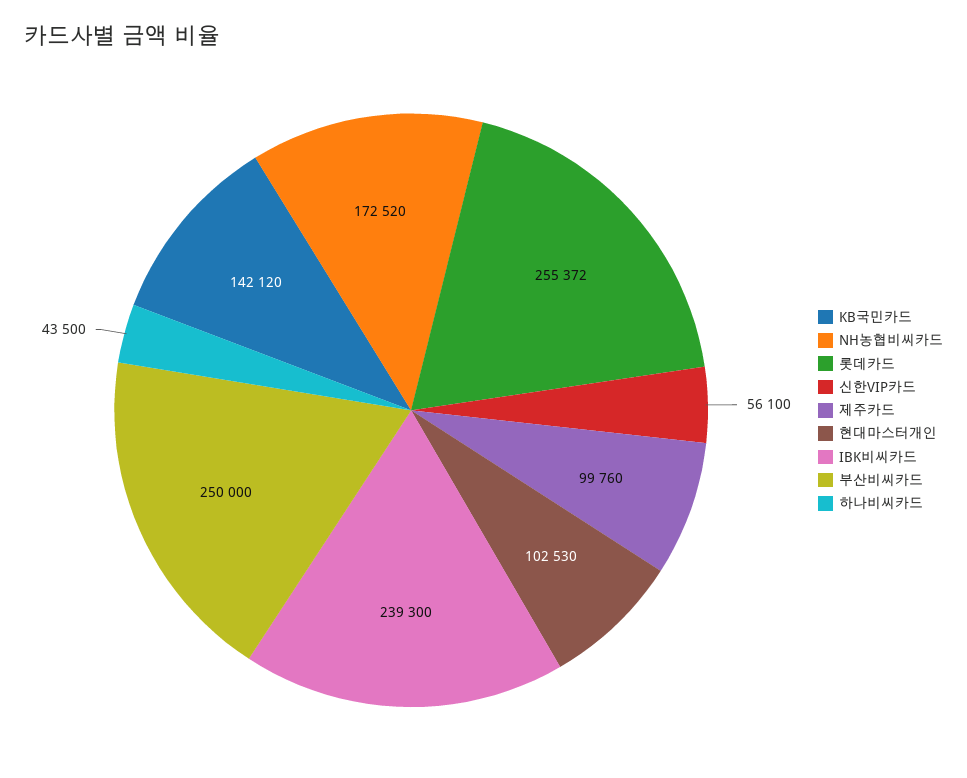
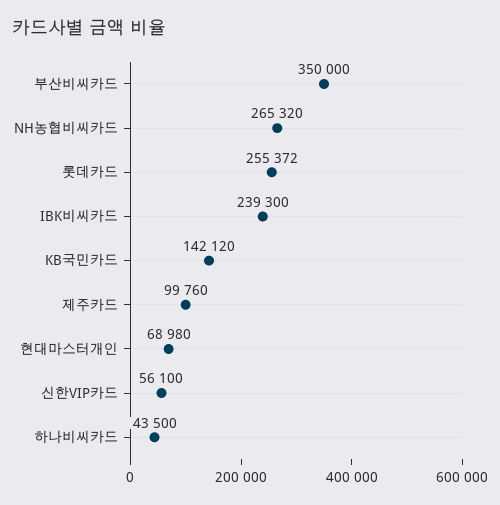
NH농협비씨카드: 172520 -> 265320
현대마스터개인: 102530 -> 68980
부산비씨카드: 250000 -> 350000

